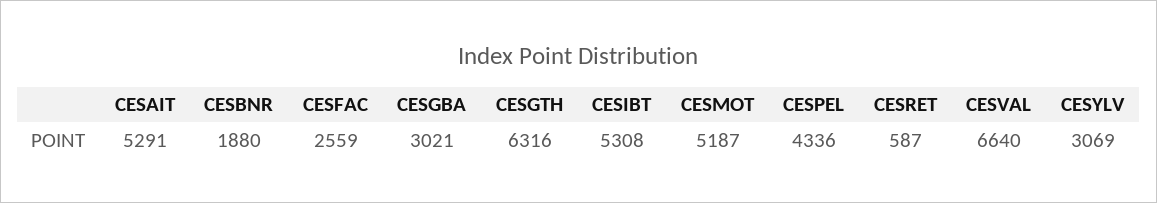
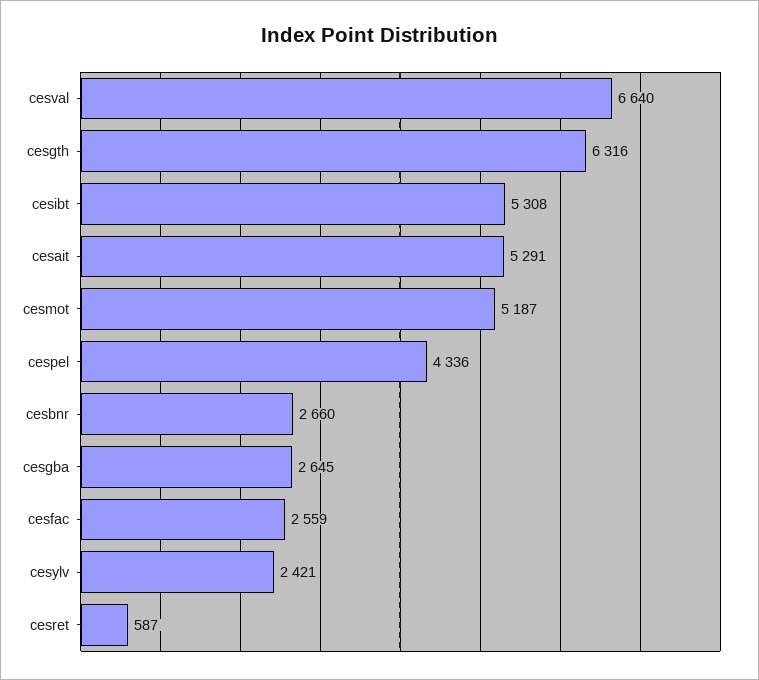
CESBNR: 1880 -> 2660
CESGBA: 3021 -> 2645
CESYLV: 3069 -> 2421

